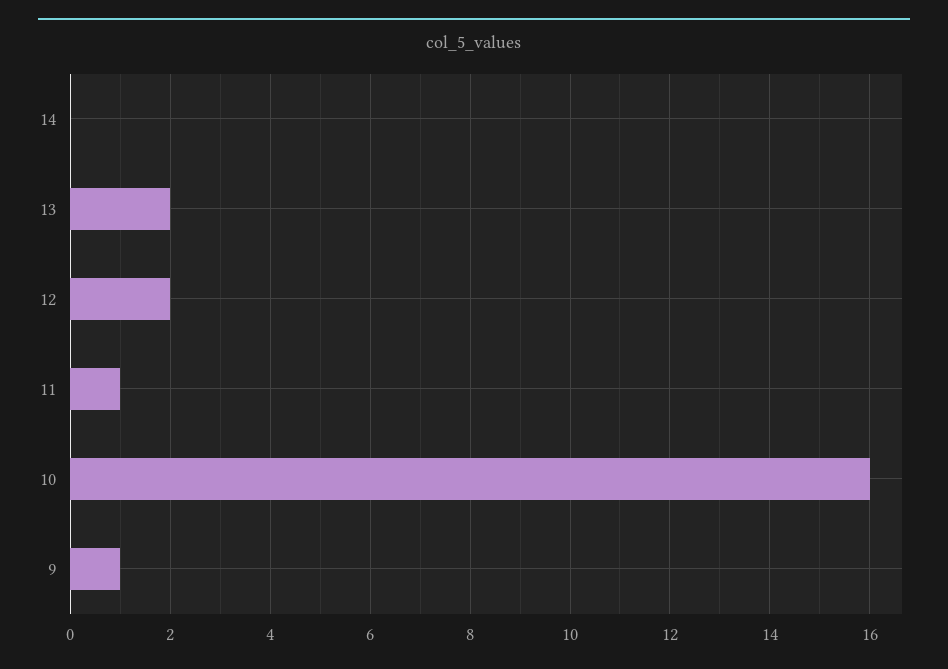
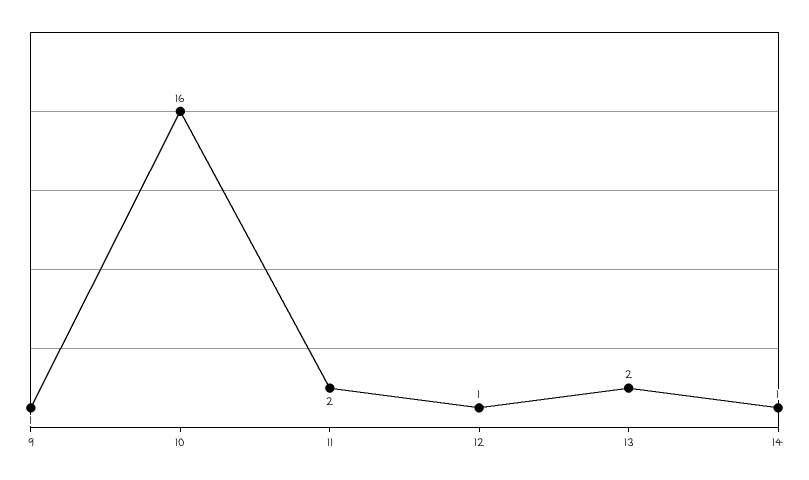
14: 0 -> 1
12: 2 -> 1
11: 1 -> 2

